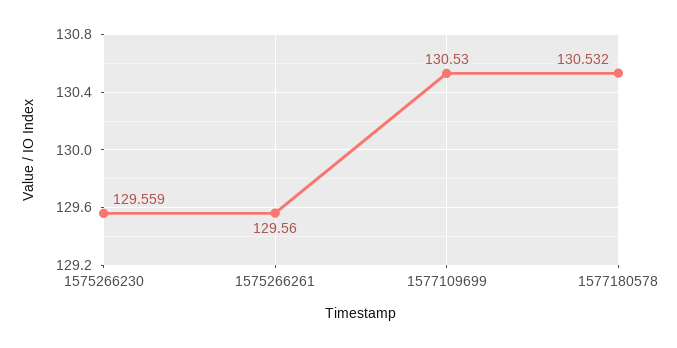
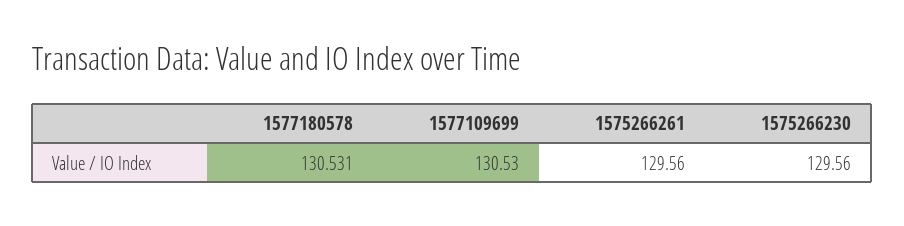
1575266230: 129.559 -> 129.56
1577180578: 130.532 -> 130.531

